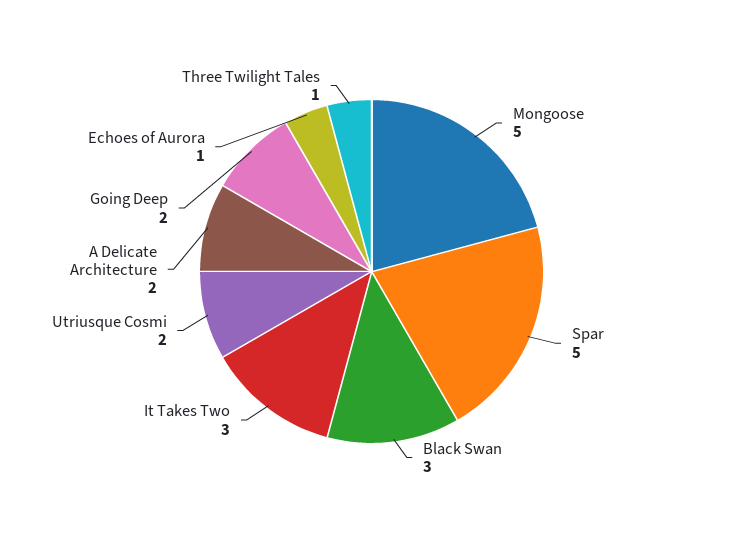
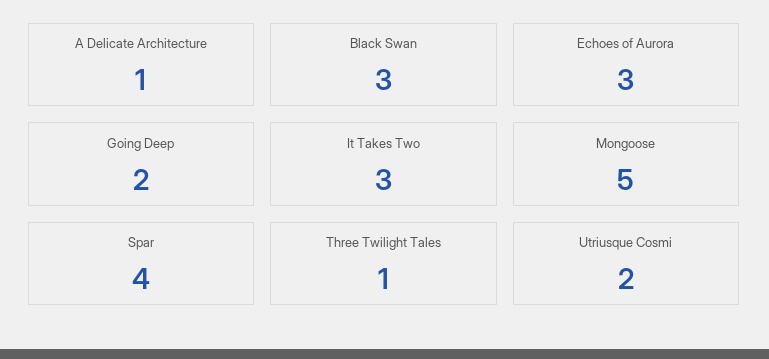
Spar: 5 -> 4
A Delicate Architecture: 2 -> 1
Echoes of Aurora: 1 -> 3

